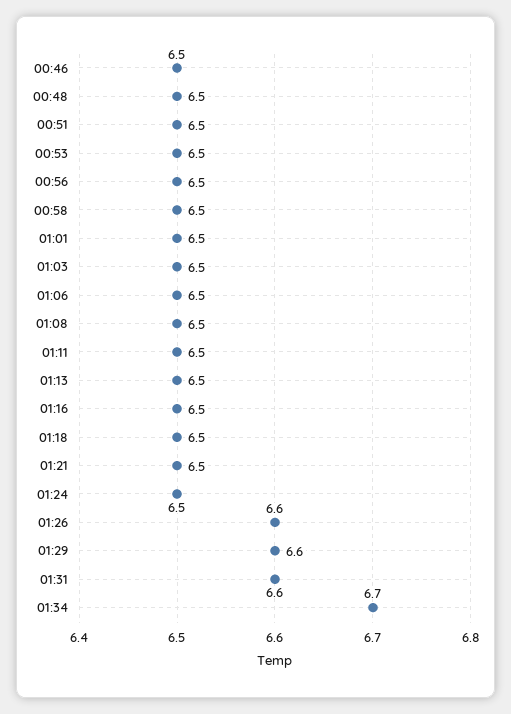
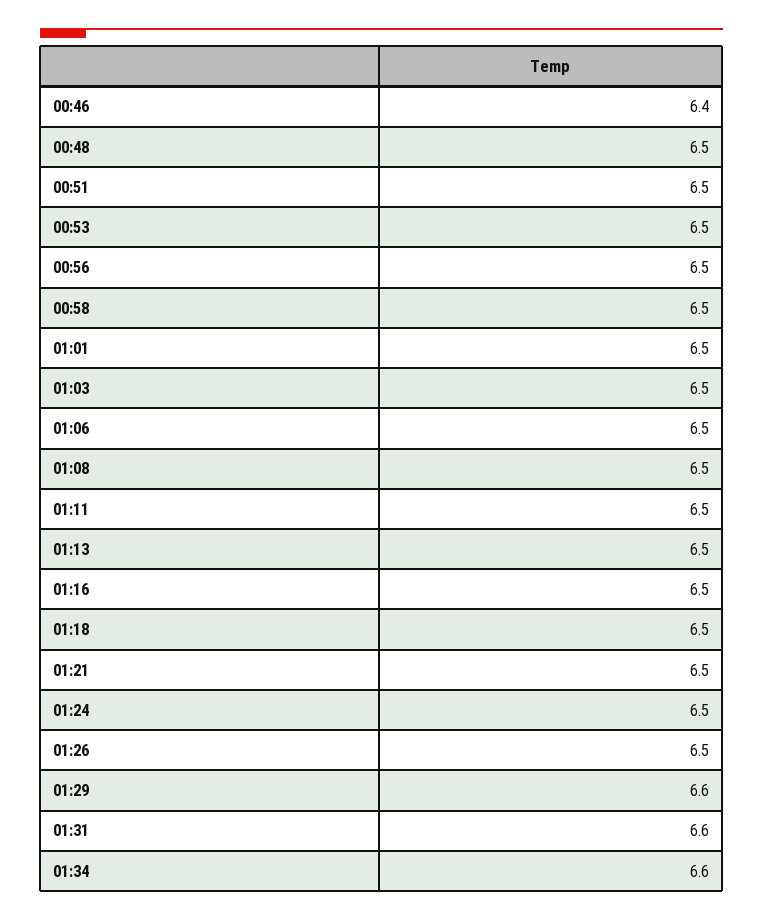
00:46: 6.5 -> 6.4
01:26: 6.6 -> 6.5
01:34: 6.7 -> 6.6

